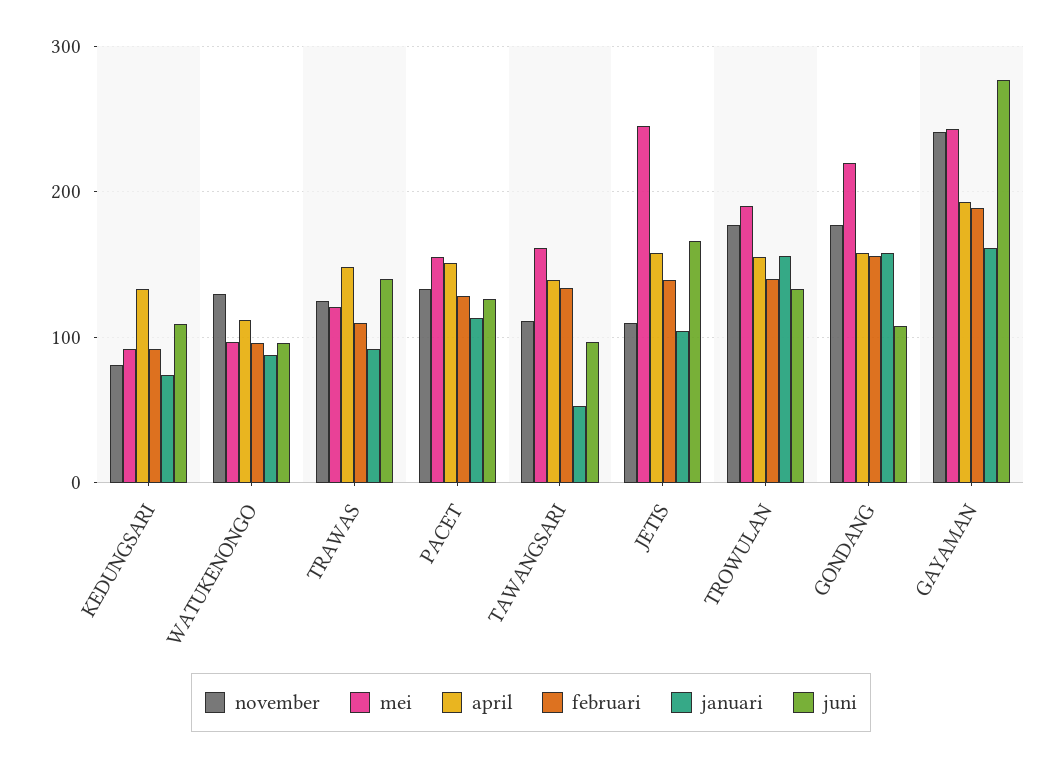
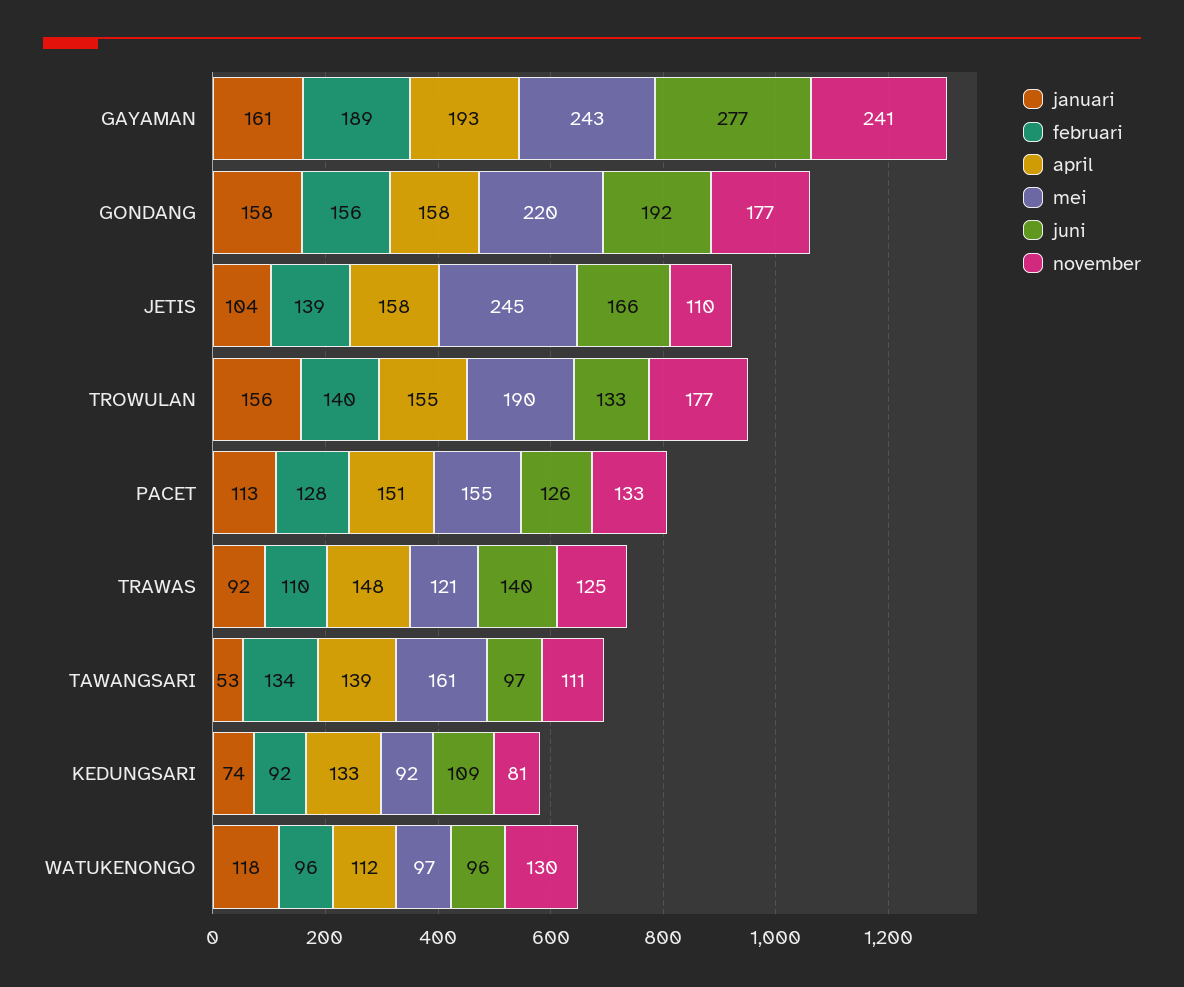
januari, WATUKENONGO: 90 -> 118
juni, GONDANG: 110 -> 192

